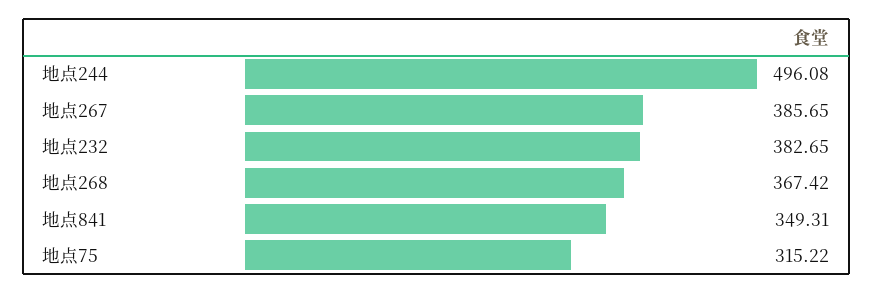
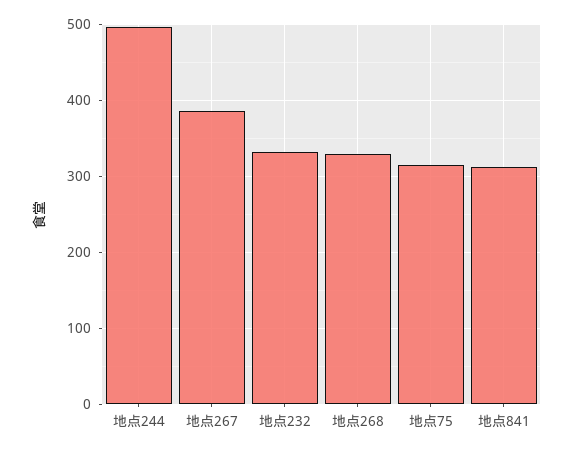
地点232: 382.65 -> 330
地点268: 367.42 -> 330
地点841: 349.31 -> 310

